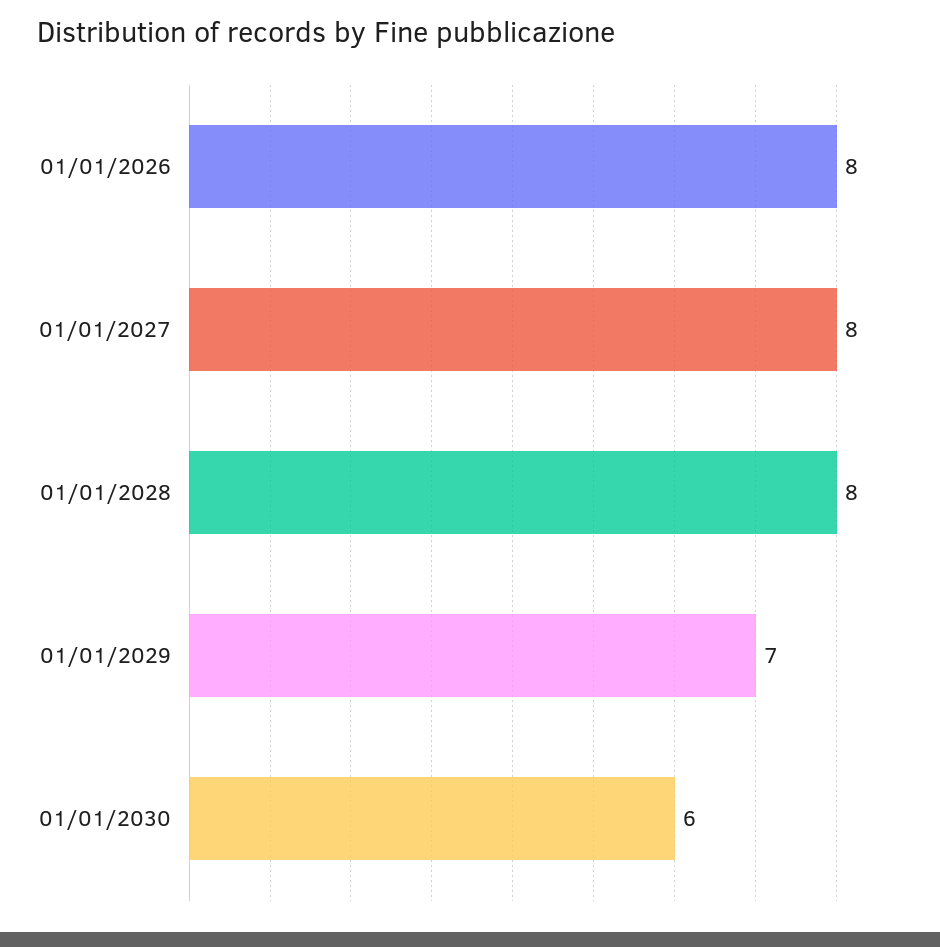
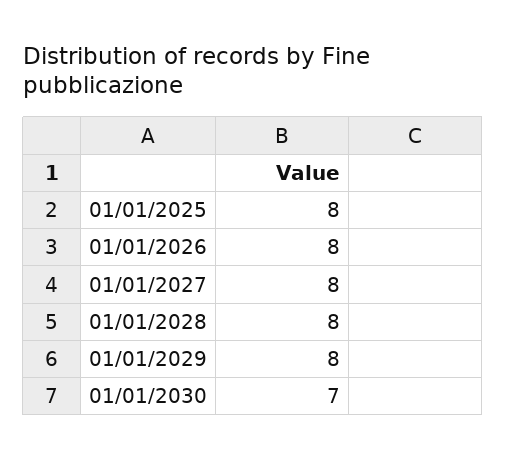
01/01/2029: 7 -> 8
01/01/2030: 6 -> 7
01/01/2025: none -> 8

